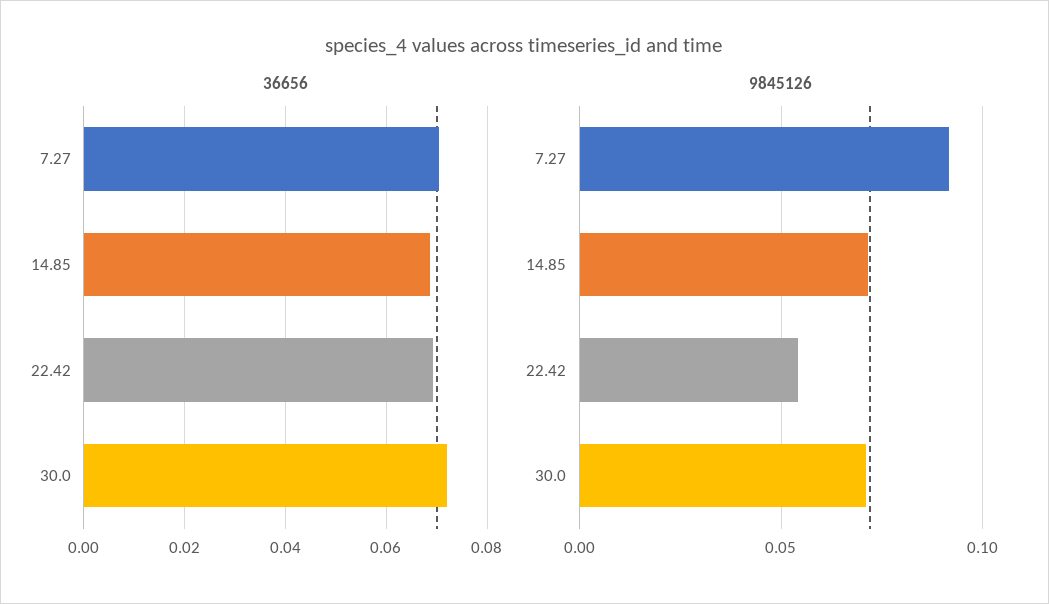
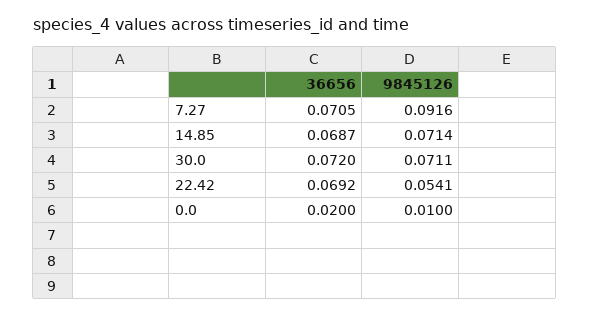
36656, 0.0: none -> 0.02
9845126, 0.0: none -> 0.01

